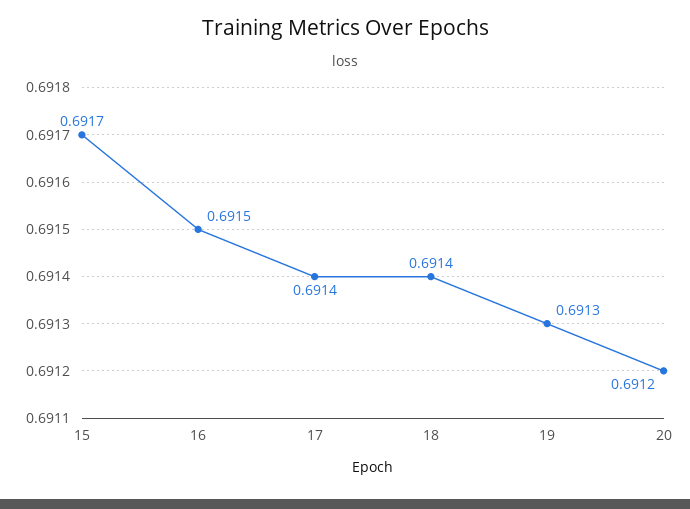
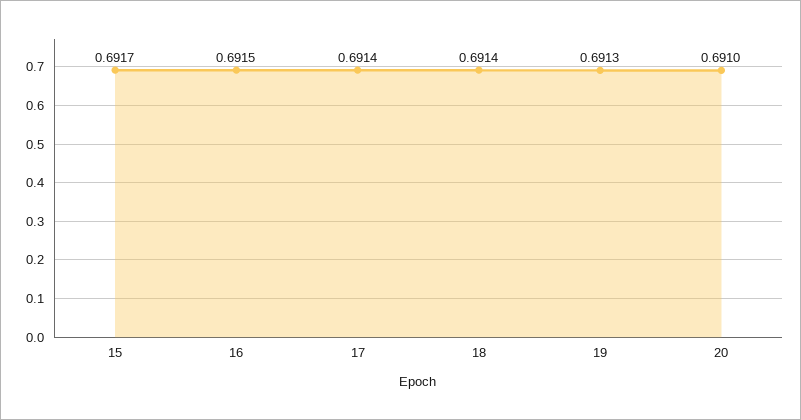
20: 0.6912 -> 0.691

